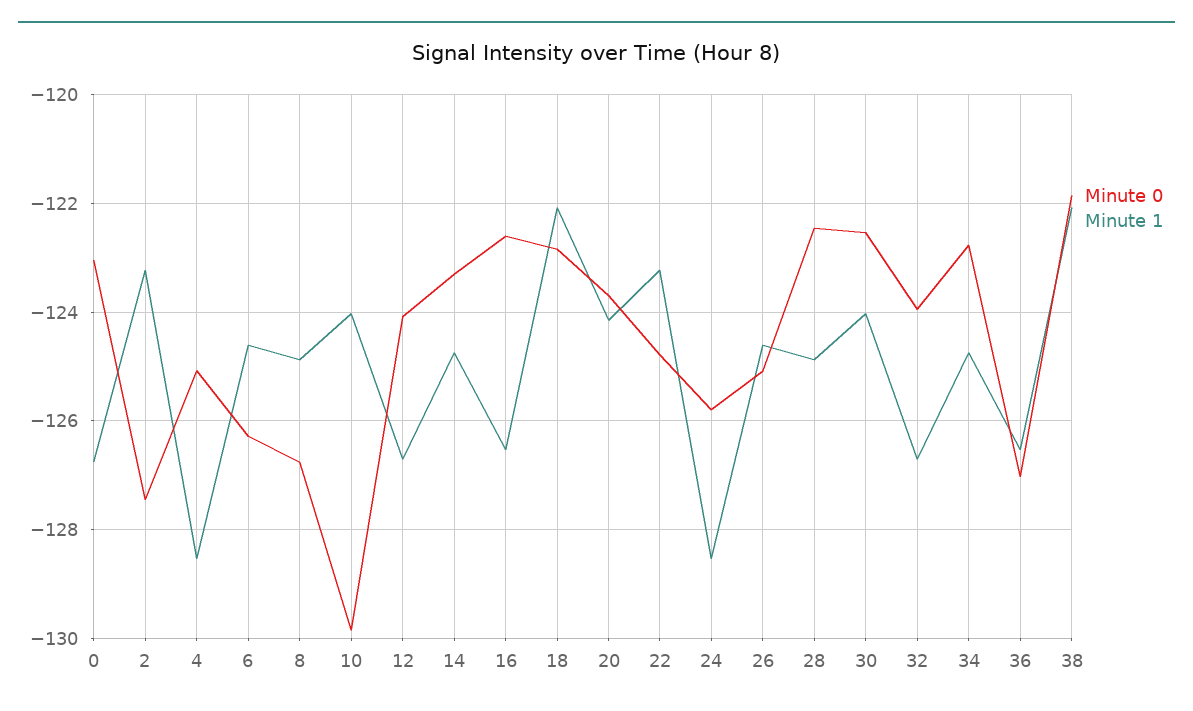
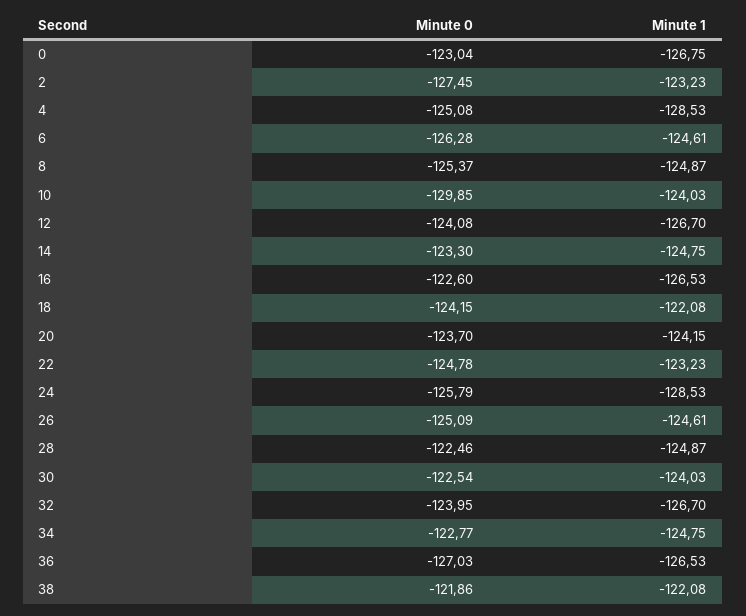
Minute 0, 8: -126.8 -> -125.37
Minute 0, 18: -122.8 -> -124.15

